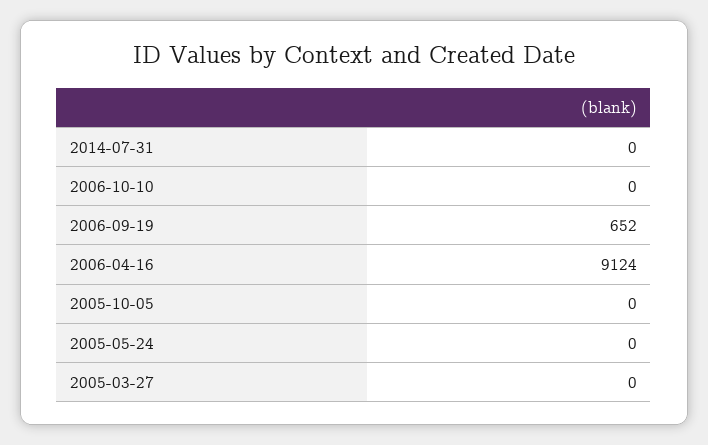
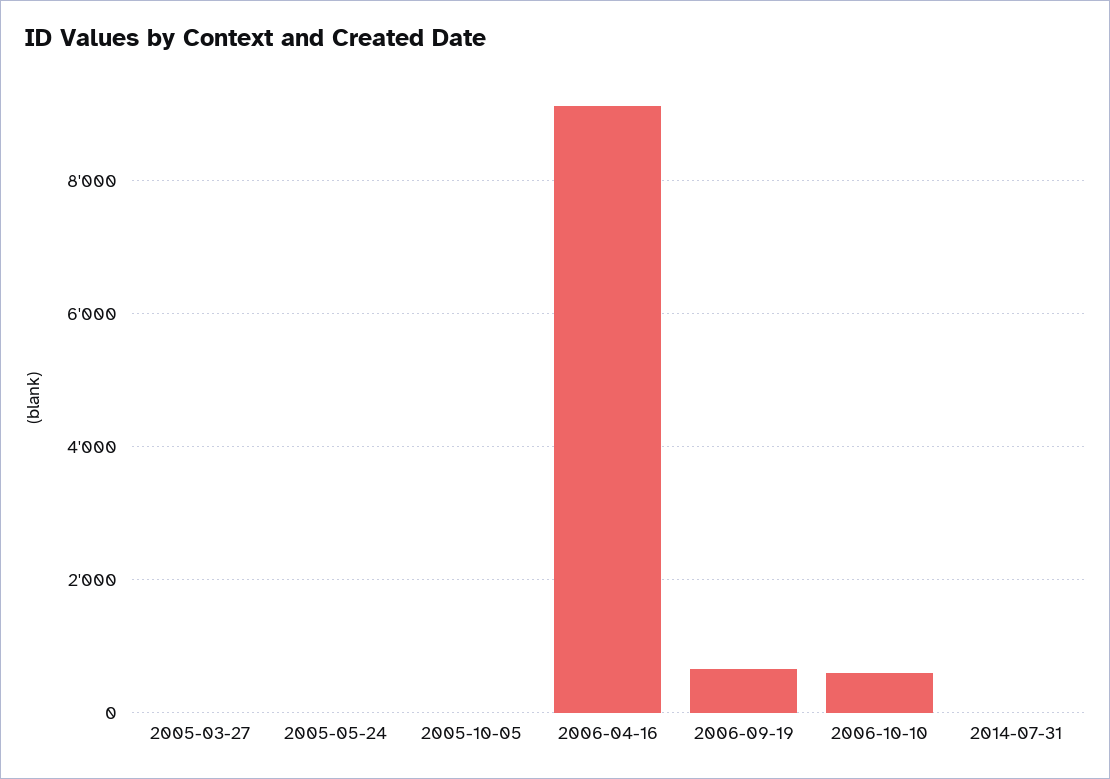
2006-10-10: 0 -> 600

